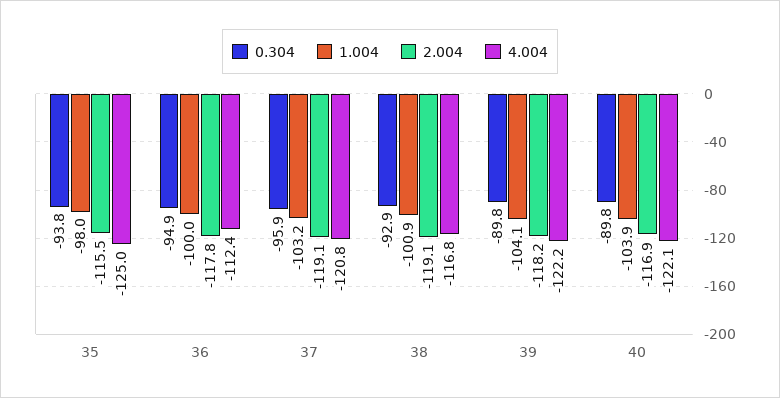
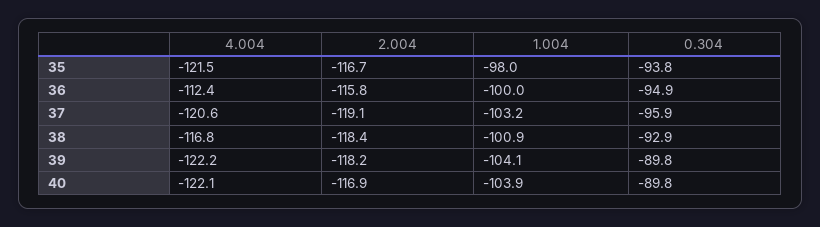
2.004, 35: -115.5 -> -116.7
4.004, 35: -125 -> -121.5
2.004, 36: -117.8 -> -115.8
4.004, 37: -120.8 -> -120.6
2.004, 38: -119.1 -> -118.4

